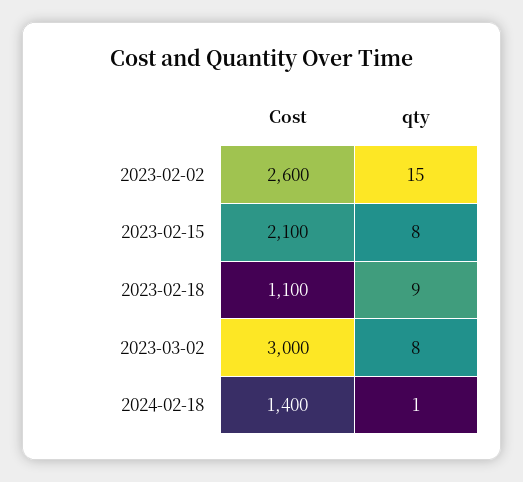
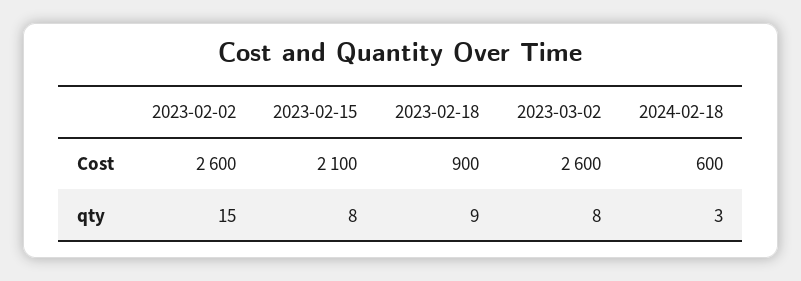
Cost, 2023-02-18: 1100 -> 900
Cost, 2023-03-02: 3000 -> 2600
Cost, 2024-02-18: 1400 -> 600
qty, 2024-02-18: 1 -> 3

